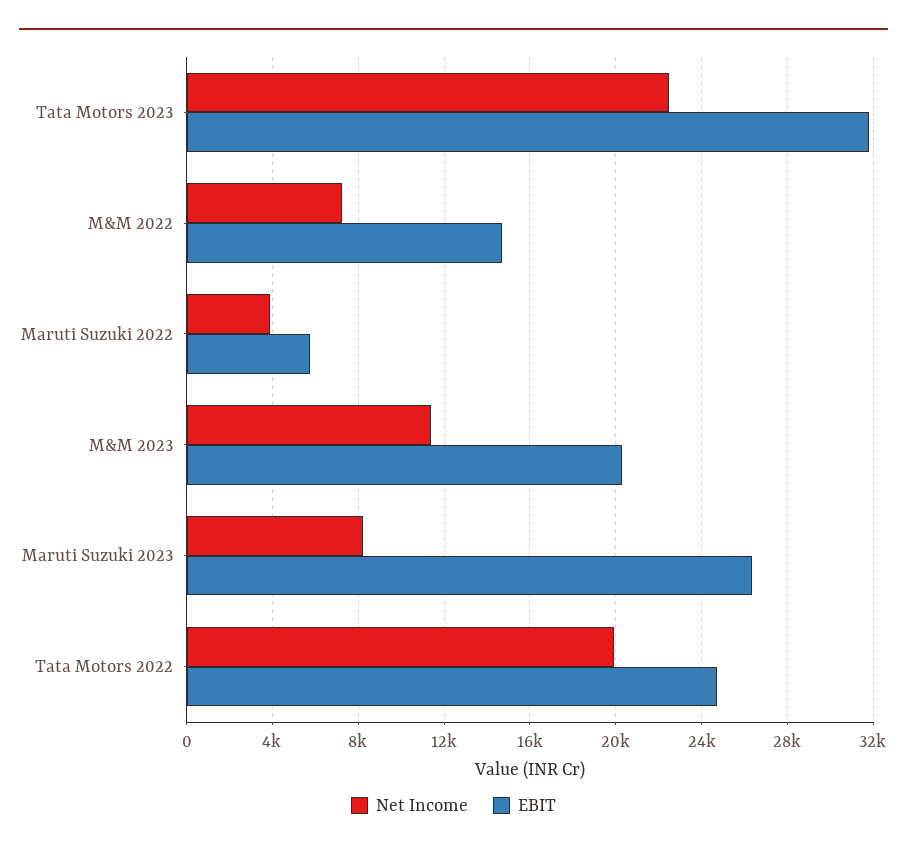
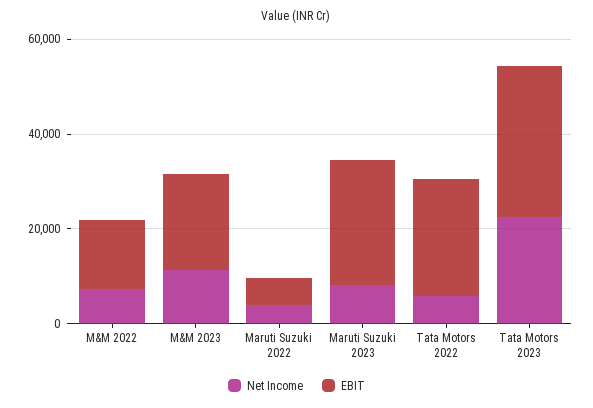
Net Income, Tata Motors 2022: 20000 -> 5000

